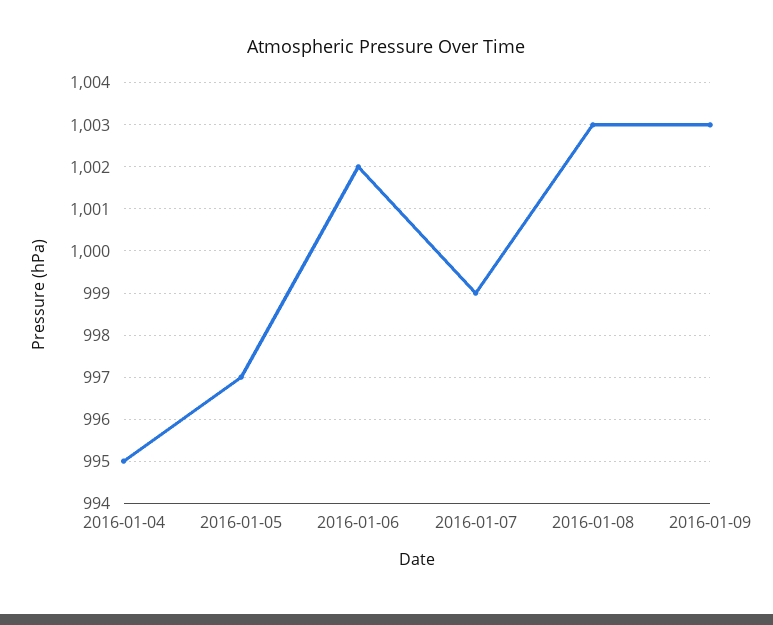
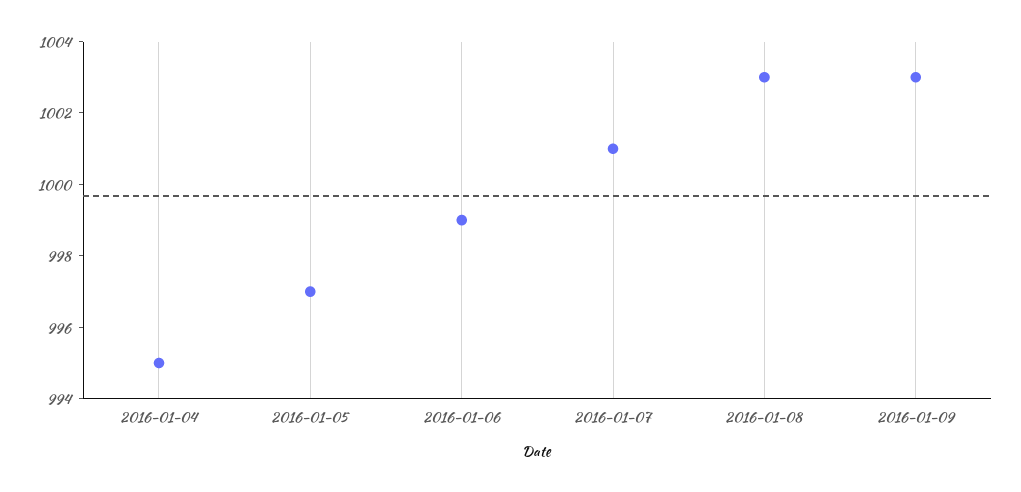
2016-01-06: 1002 -> 999
2016-01-07: 999 -> 1001

